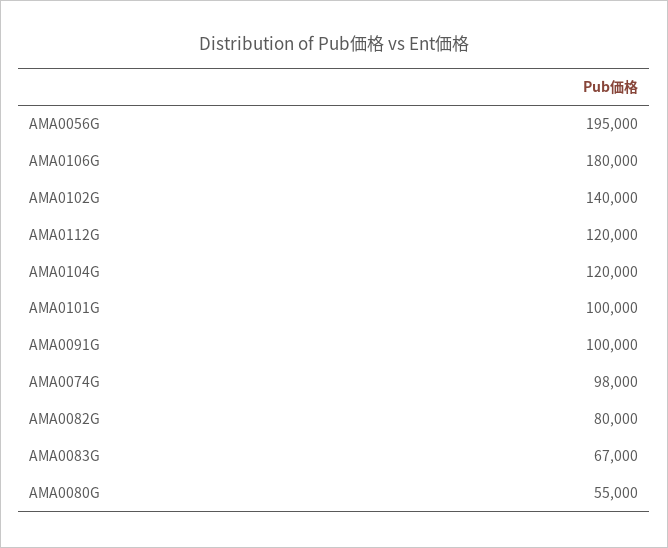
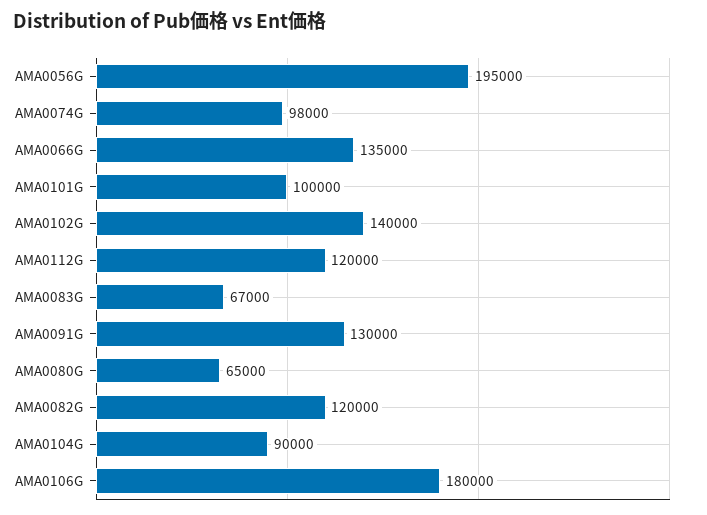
AMA0104G: 120000 -> 90000
AMA0091G: 100000 -> 130000
AMA0082G: 80000 -> 120000
AMA0080G: 55000 -> 65000
AMA0066G: none -> 135000

